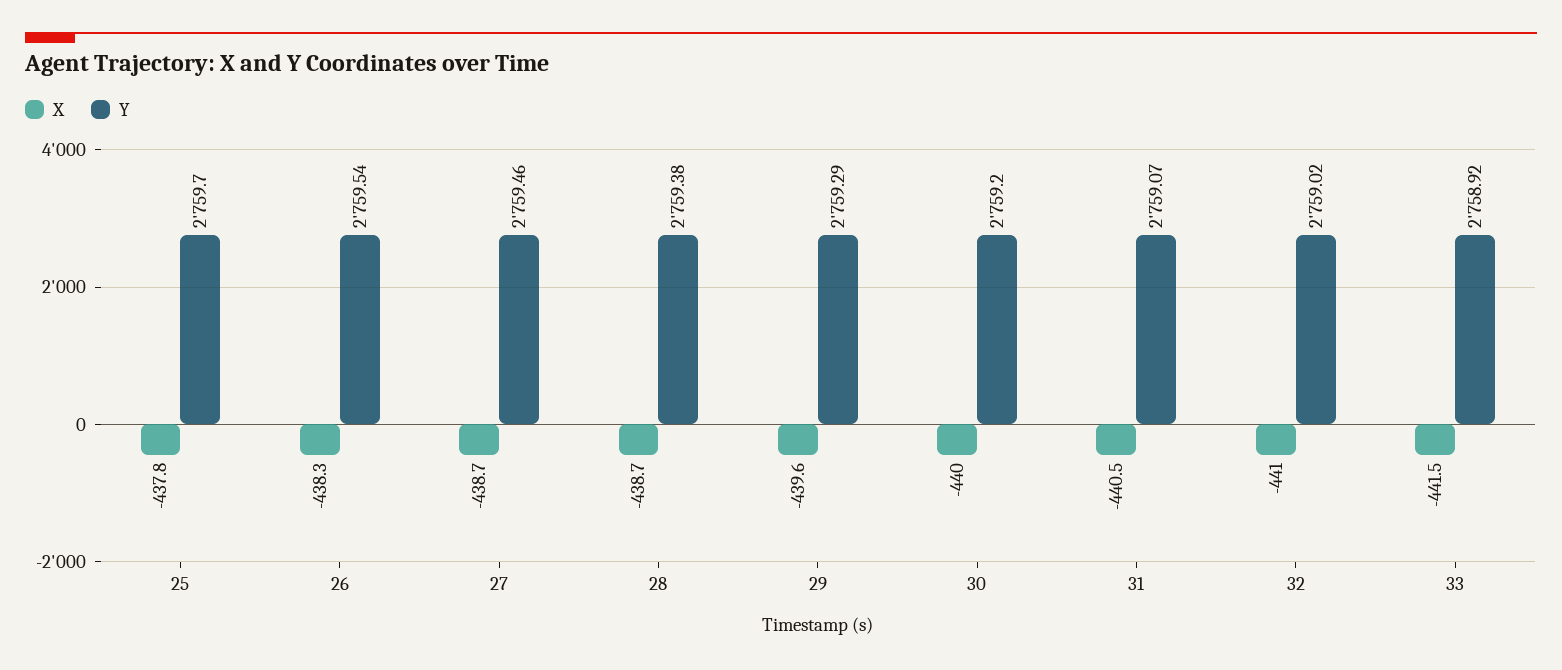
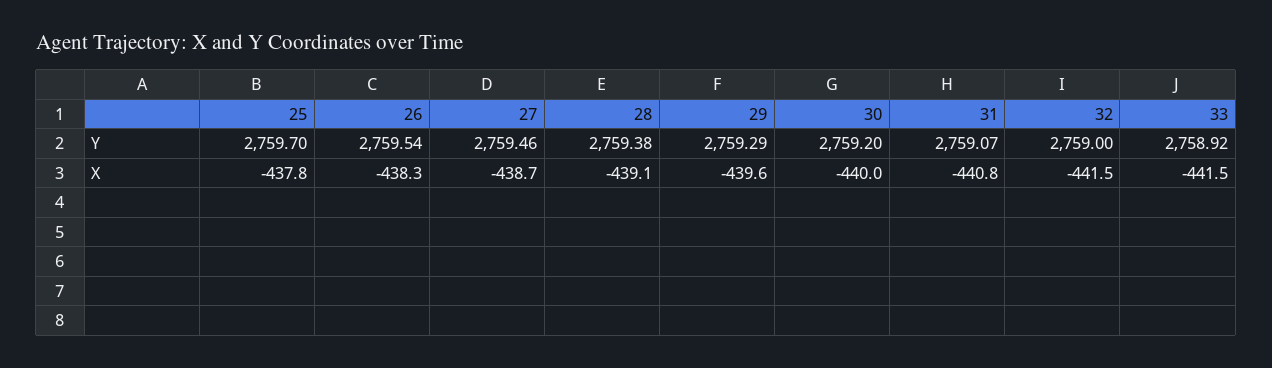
X, 28: -438.7 -> -439.1
X, 31: -440.5 -> -440.8
X, 32: -441 -> -441.5
Y, 32: 2759.02 -> 2759

